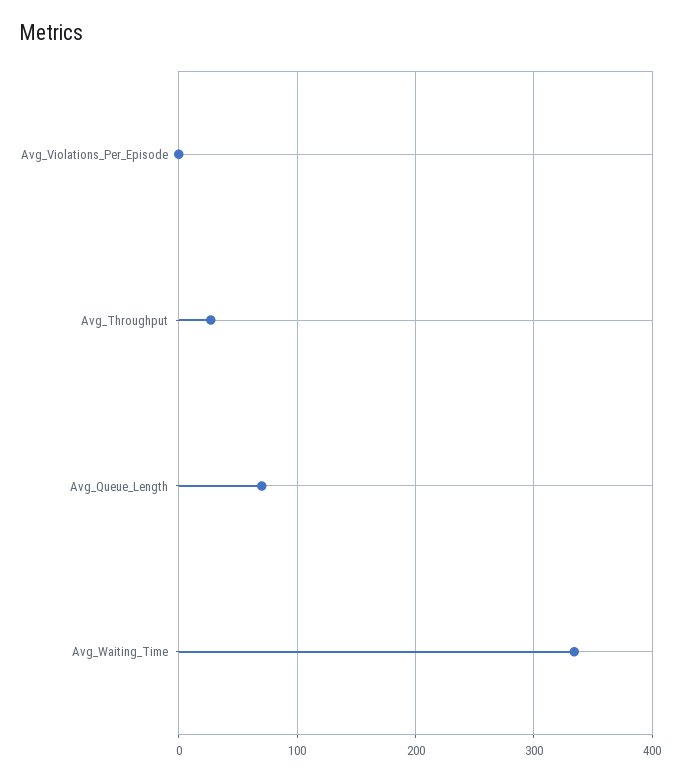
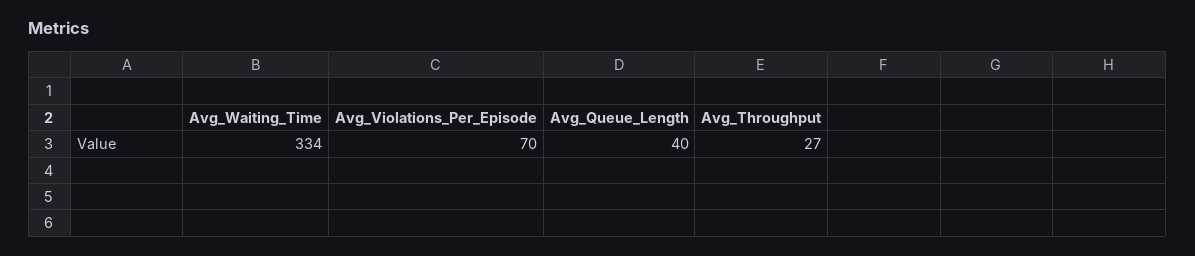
Avg_Violations_Per_Episode: 0 -> 70
Avg_Queue_Length: 70 -> 40

